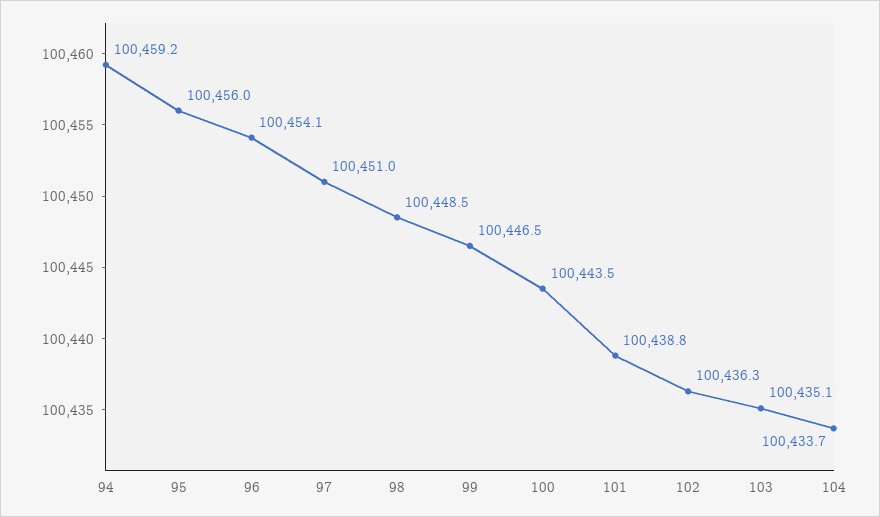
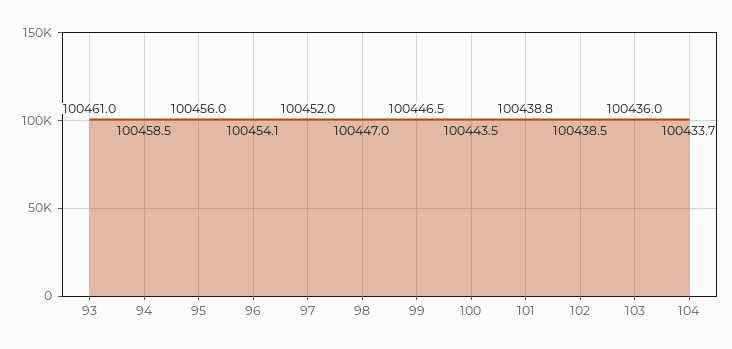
94: 100459.2 -> 100458.5
97: 100451 -> 100452
98: 100448.5 -> 100447
102: 100436.3 -> 100438.5
103: 100435.1 -> 100436
93: none -> 100461

